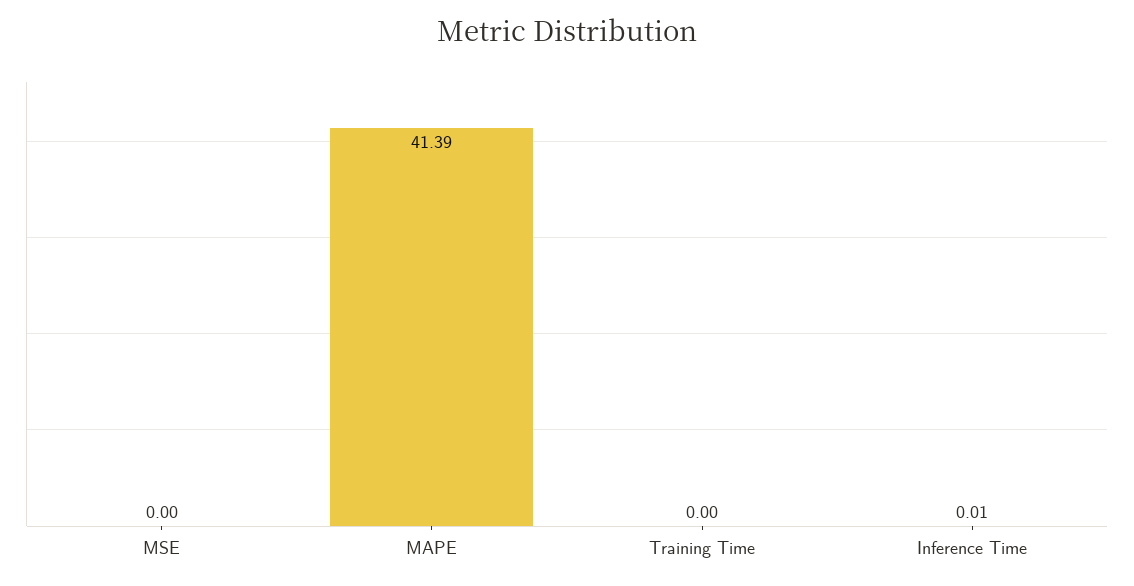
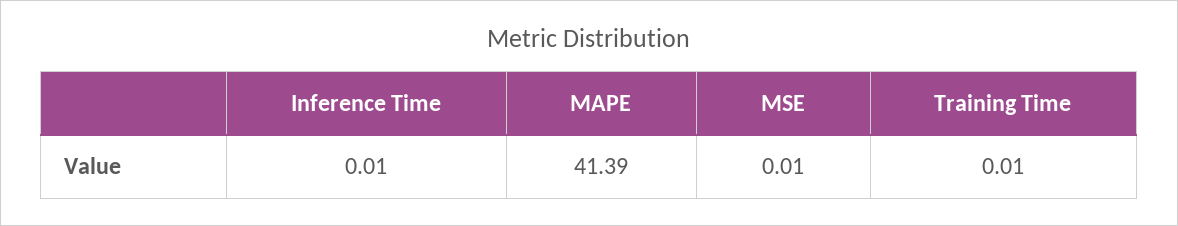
MSE: 0 -> 0.01
Training Time: 0 -> 0.01

